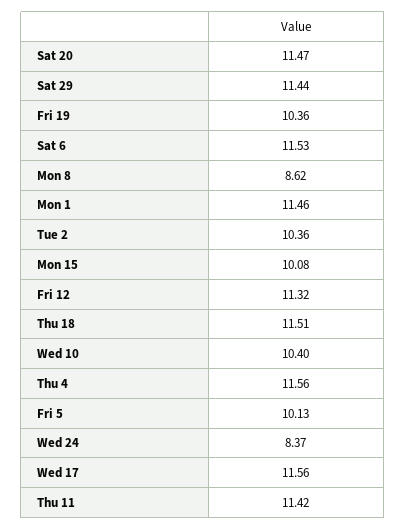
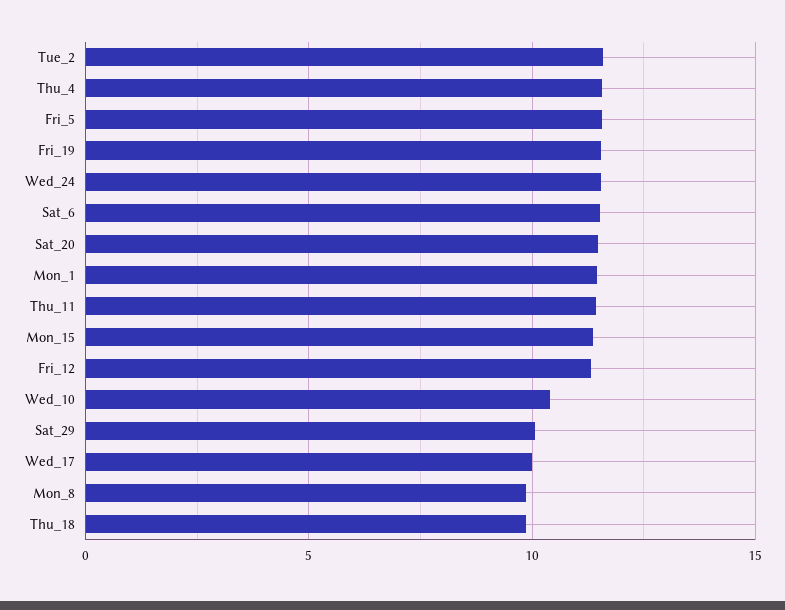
Sat 29: 11.44 -> 10
Fri 19: 10.36 -> 11.5
Mon 8: 8.62 -> 10
Tue 2: 10.36 -> 11.5
Mon 15: 10.08 -> 11.5
Thu 18: 11.51 -> 10
Fri 5: 10.13 -> 11.5
Wed 24: 8.37 -> 11.5
Wed 17: 11.56 -> 10

